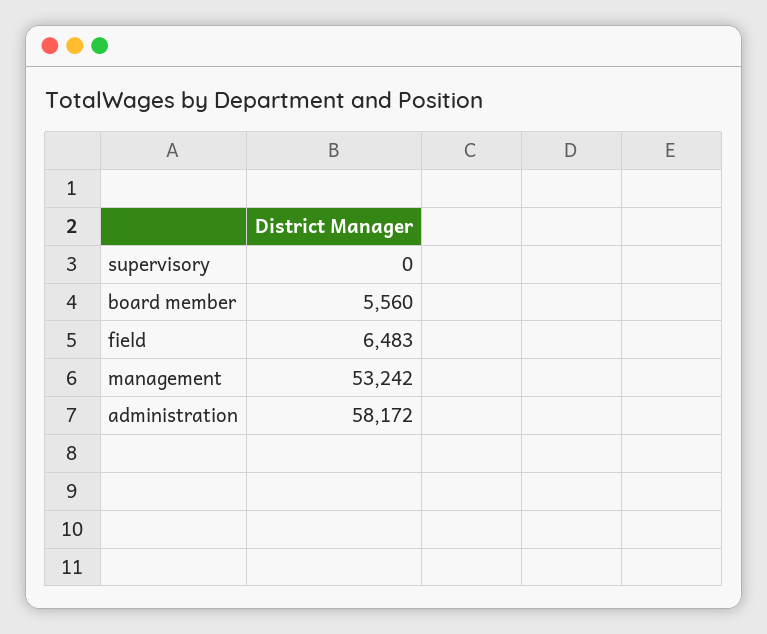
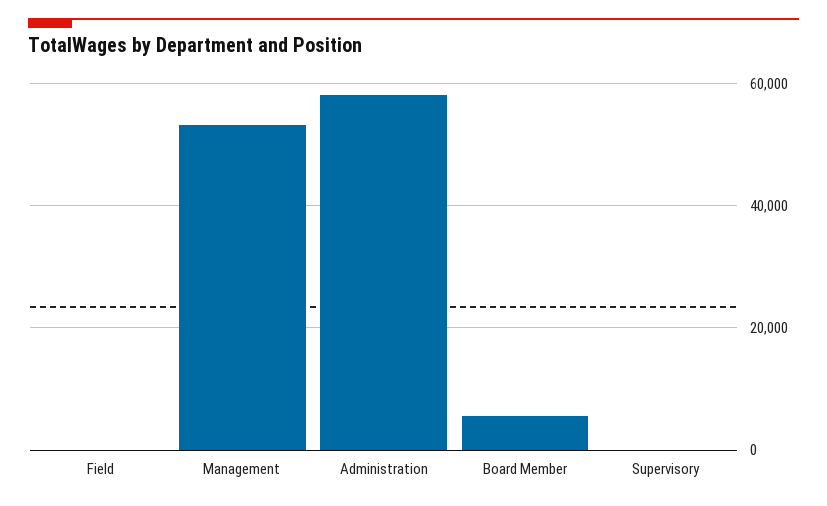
field: 6483 -> 0

